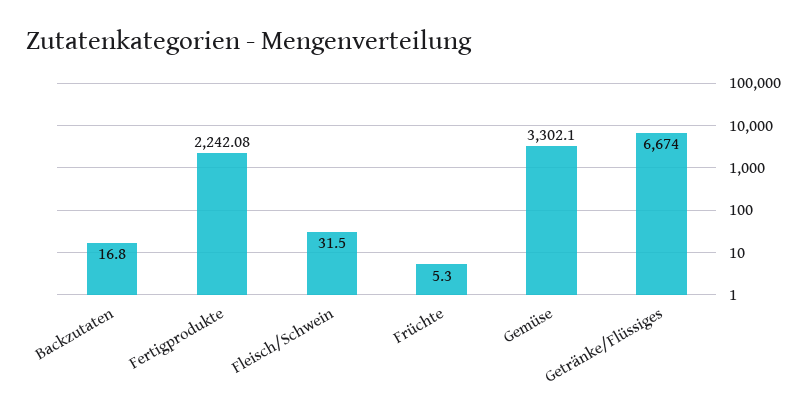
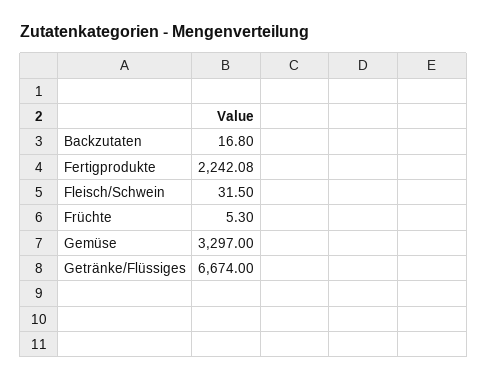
Gemüse: 3302.1 -> 3297

